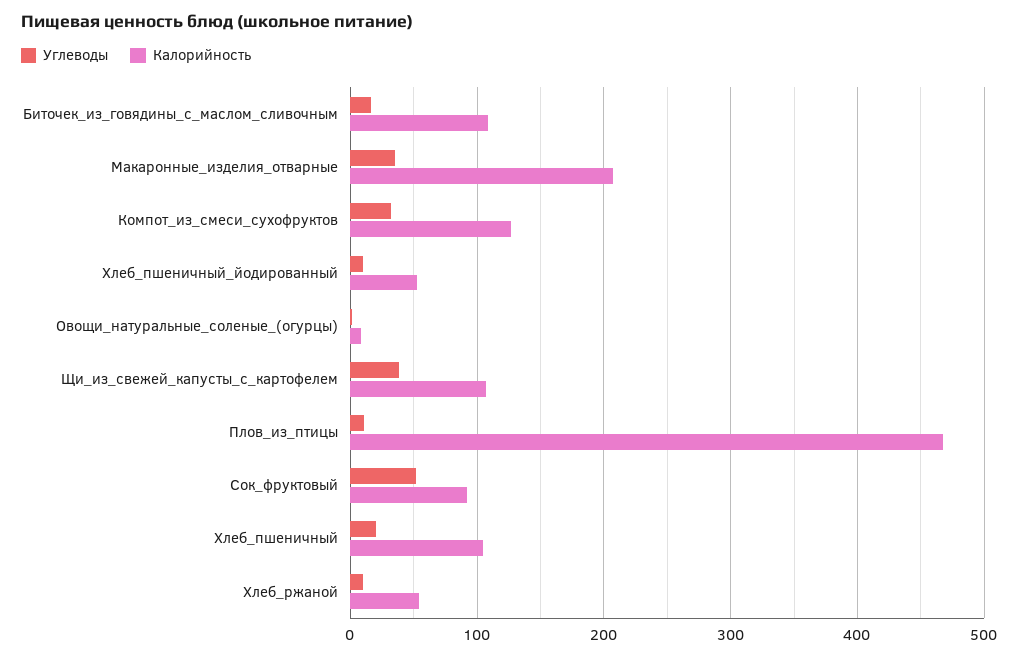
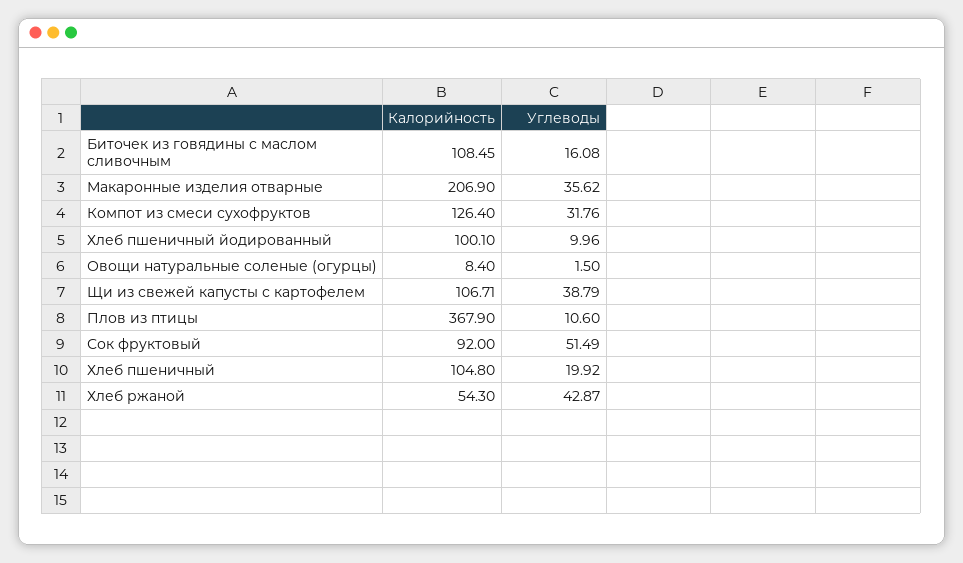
Калорийность, Хлеб_пшеничный_йодированный: 50 -> 100.1
Калорийность, Плов_из_птицы: 470 -> 367.9
Углеводы, Хлеб_ржаной: 10 -> 42.87

